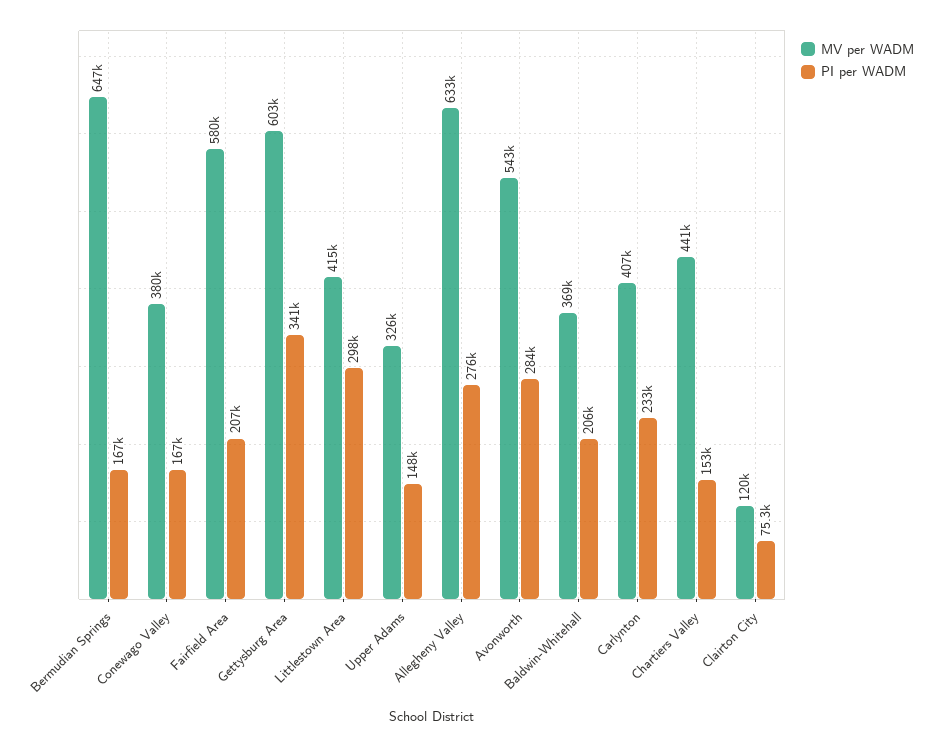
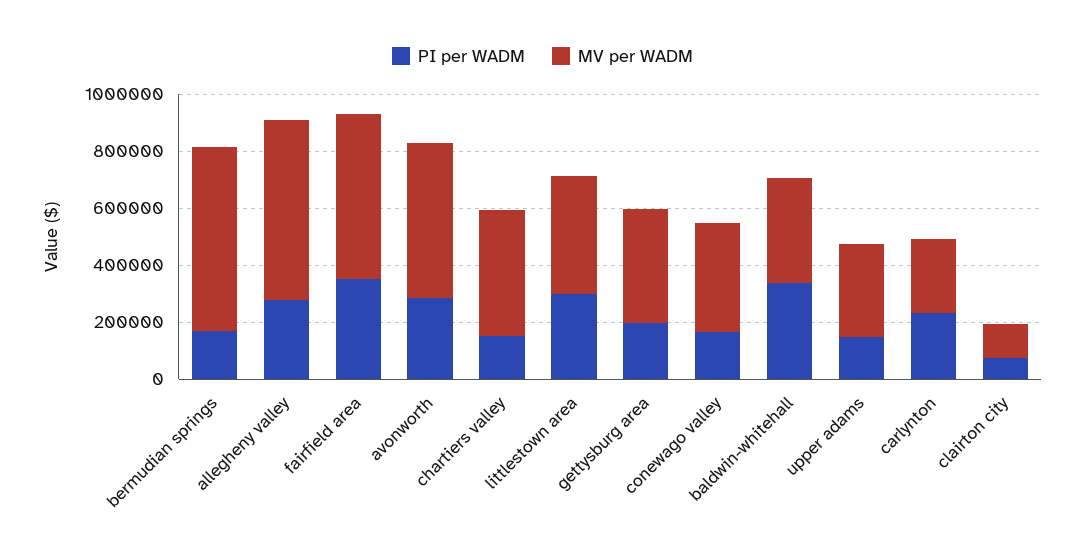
PI per WADM, Fairfield Area: 207000 -> 350000
MV per WADM, Gettysburg Area: 603000 -> 400000
PI per WADM, Gettysburg Area: 341000 -> 200000
PI per WADM, Baldwin-Whitehall: 206000 -> 350000
MV per WADM, Carlynton: 407000 -> 250000

